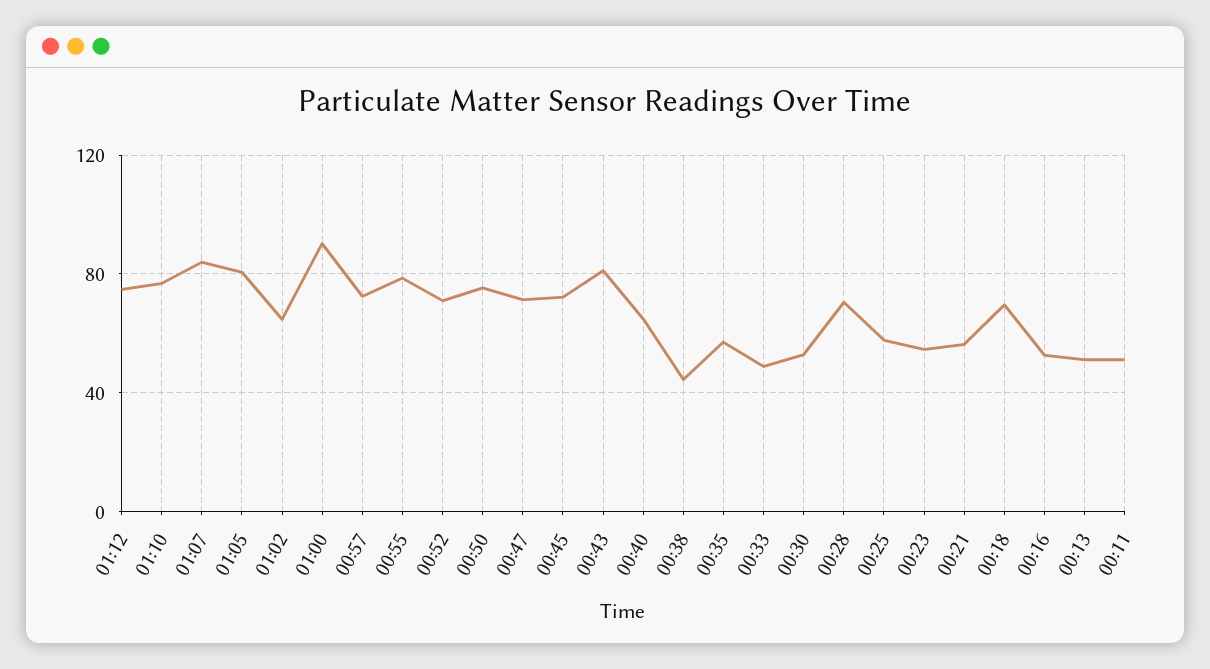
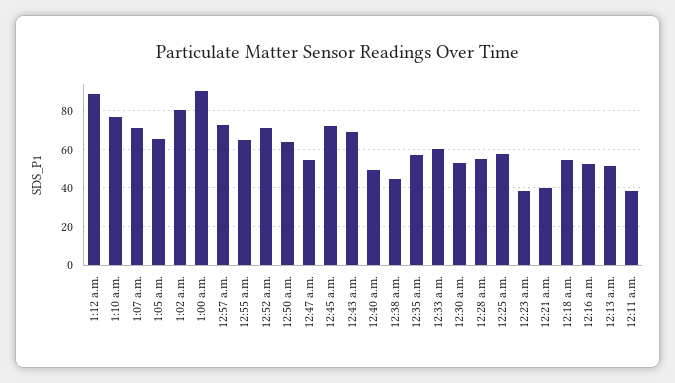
01:12: 75 -> 90
01:07: 85 -> 70
01:05: 80 -> 65
01:02: 65 -> 80
00:55: 80 -> 65
00:50: 75 -> 65
00:47: 70 -> 55
00:43: 80 -> 70
00:40: 65 -> 50
00:33: 50 -> 60
00:28: 70 -> 55
00:23: 55 -> 40
00:21: 55 -> 40
00:18: 70 -> 55
00:11: 50 -> 40

